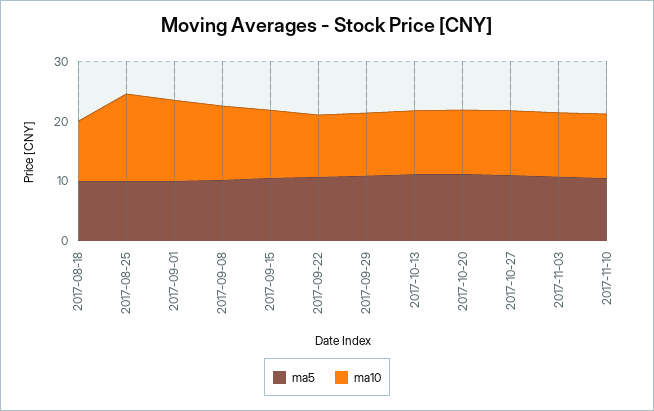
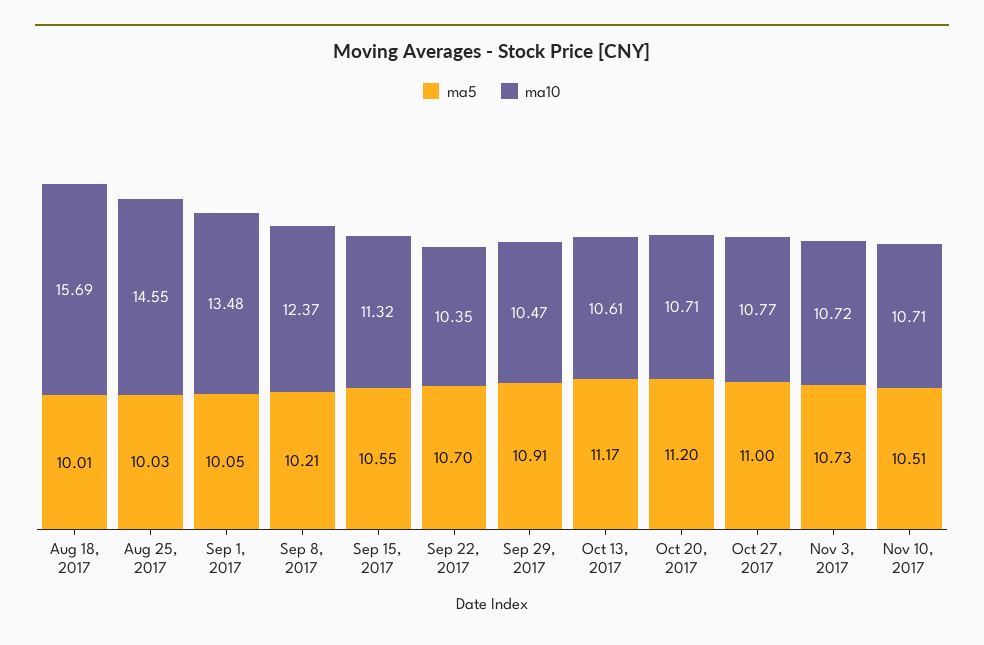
ma10, 2017-08-18: 10 -> 15.69

